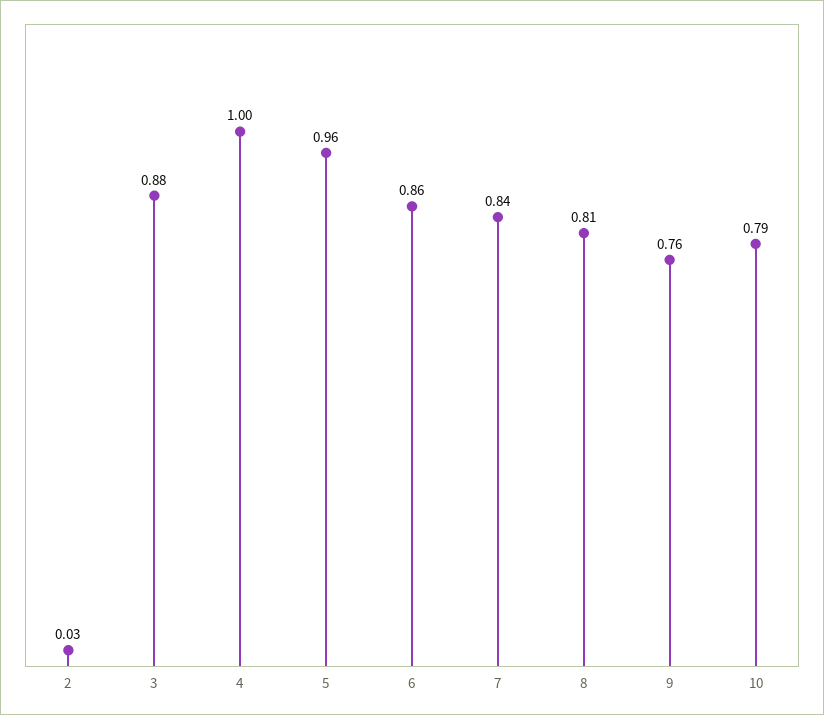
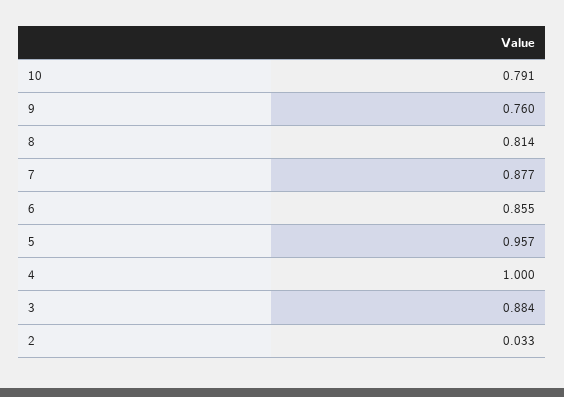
7: 0.84 -> 0.877

